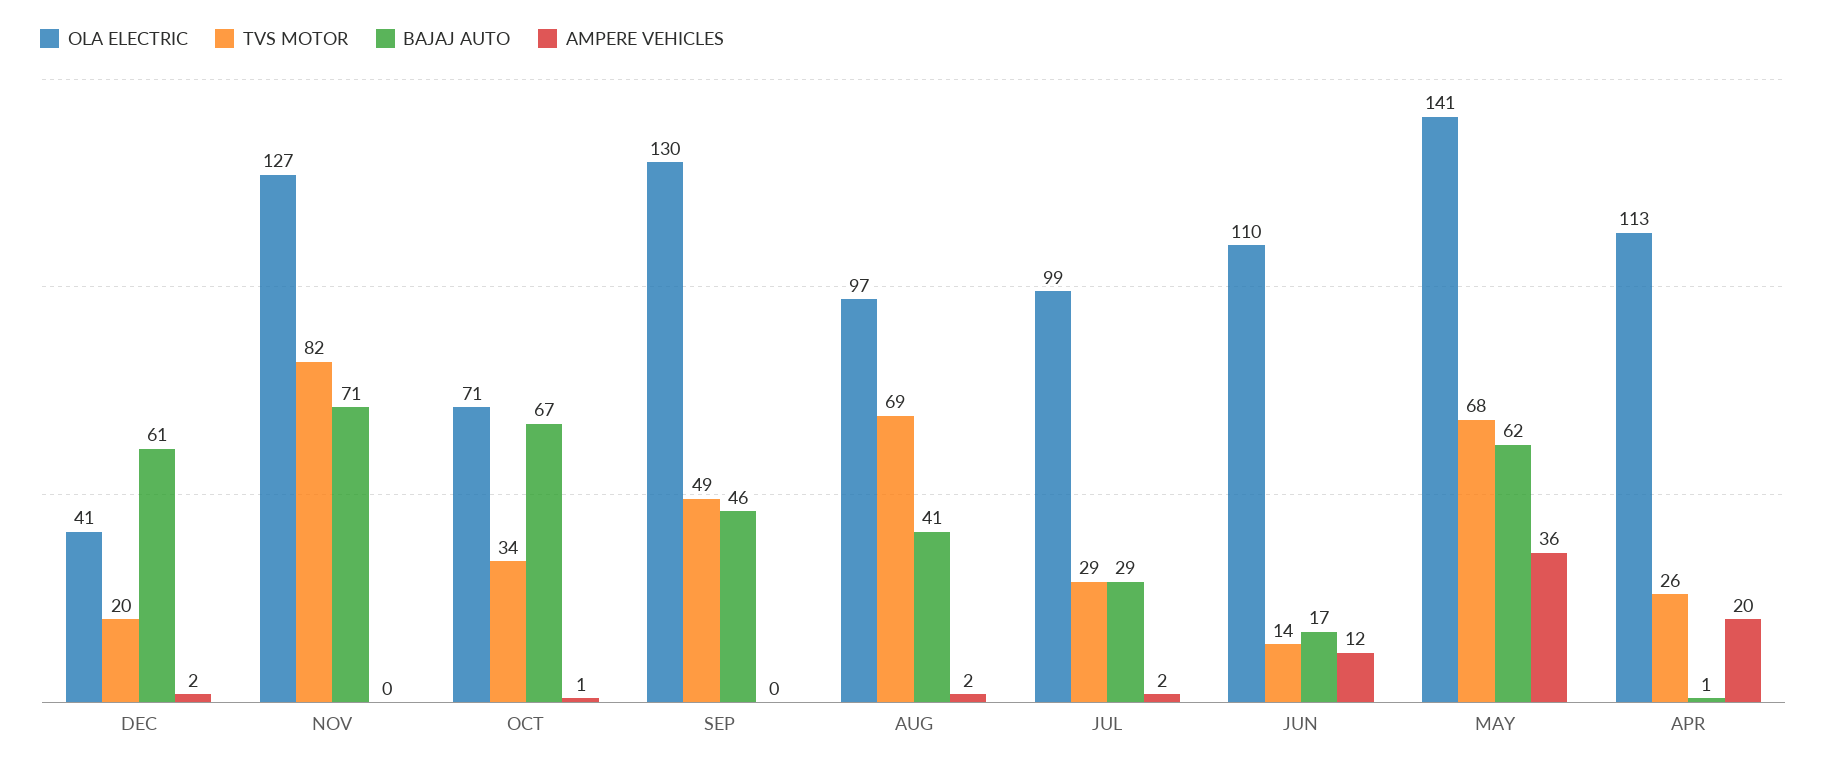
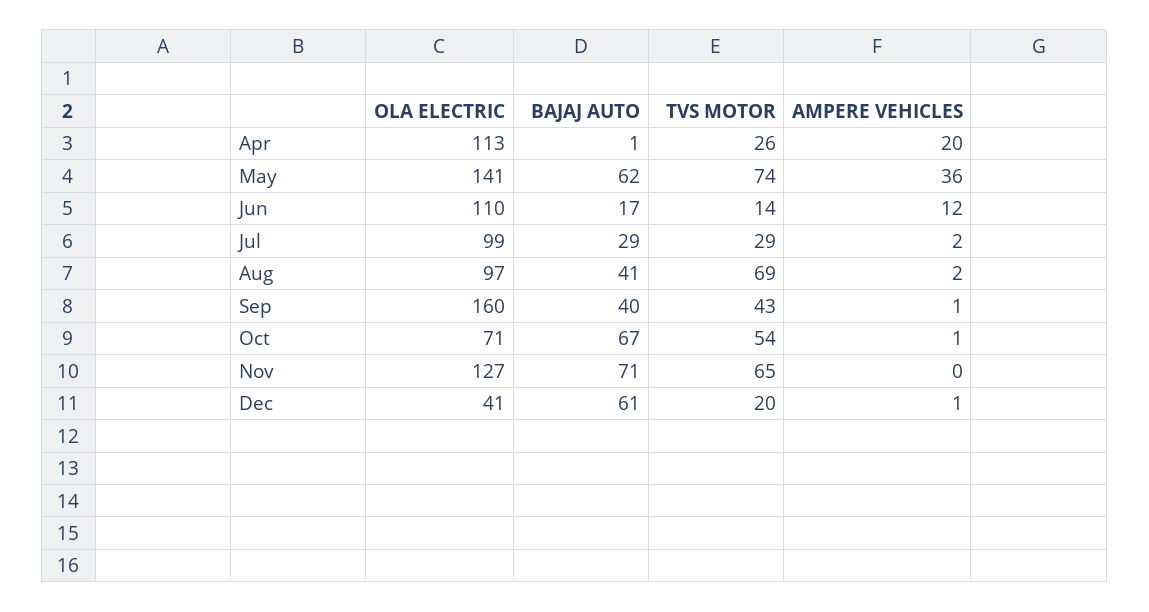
AMPERE VEHICLES, DEC: 2 -> 1
TVS MOTOR, NOV: 82 -> 65
TVS MOTOR, OCT: 34 -> 54
OLA ELECTRIC, SEP: 130 -> 160
TVS MOTOR, SEP: 49 -> 43
BAJAJ AUTO, SEP: 46 -> 40
AMPERE VEHICLES, SEP: 0 -> 1
TVS MOTOR, MAY: 68 -> 74

